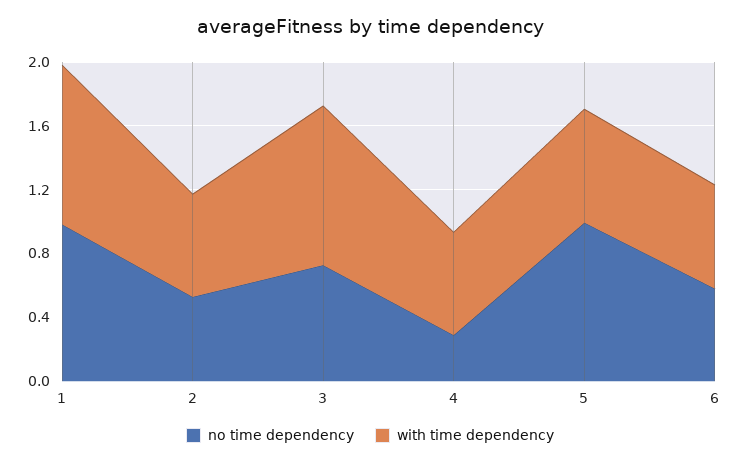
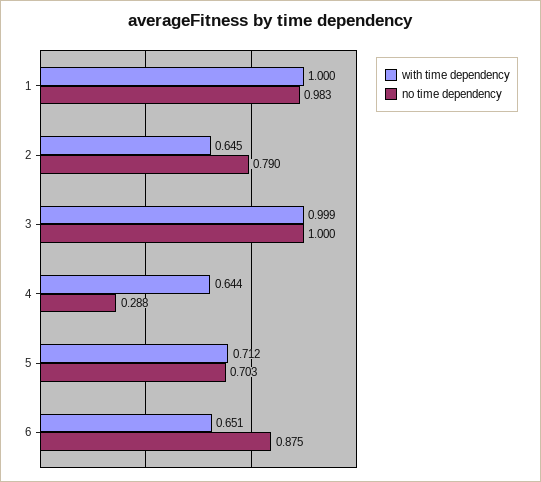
no time dependency, 2: 0.5 -> 0.79
no time dependency, 3: 0.7 -> 1
no time dependency, 5: 1 -> 0.703
no time dependency, 6: 0.6 -> 0.875

